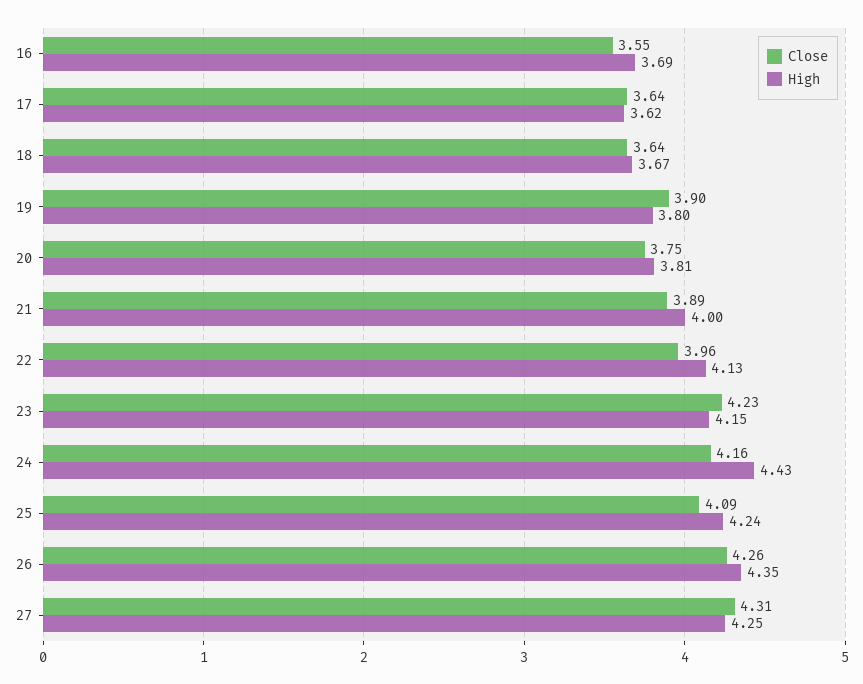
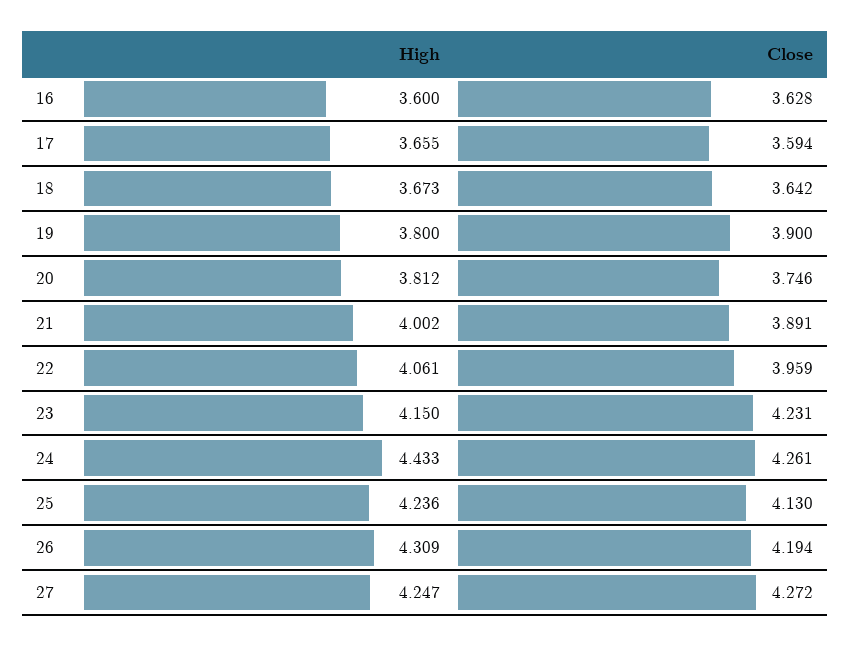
Close, 16: 3.55 -> 3.628
High, 16: 3.69 -> 3.6
Close, 17: 3.64 -> 3.594
High, 17: 3.62 -> 3.655
High, 22: 4.13 -> 4.061
Close, 24: 4.16 -> 4.261
Close, 25: 4.09 -> 4.13
Close, 26: 4.26 -> 4.194
High, 26: 4.35 -> 4.309
Close, 27: 4.31 -> 4.272

